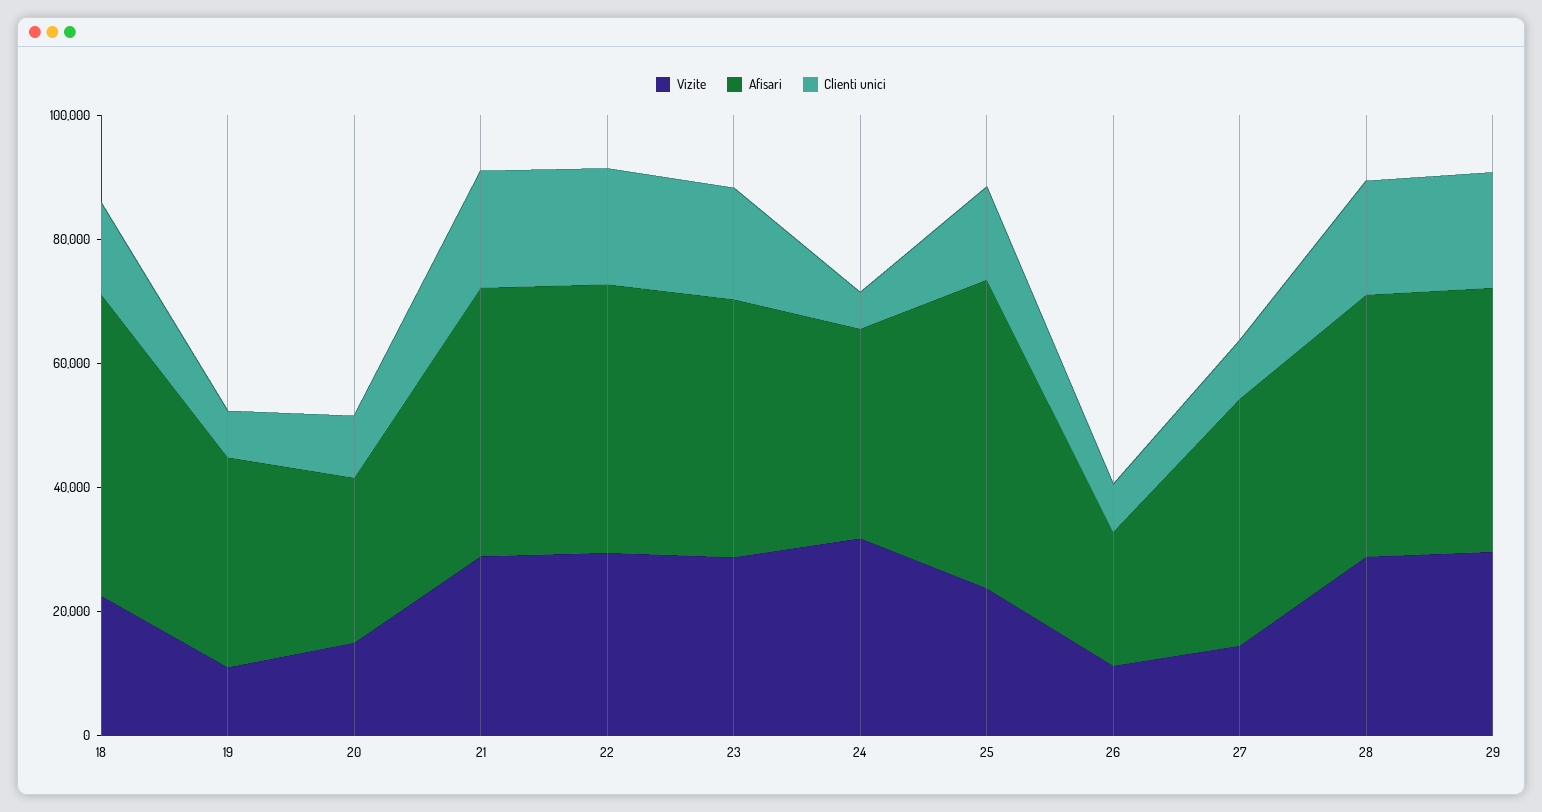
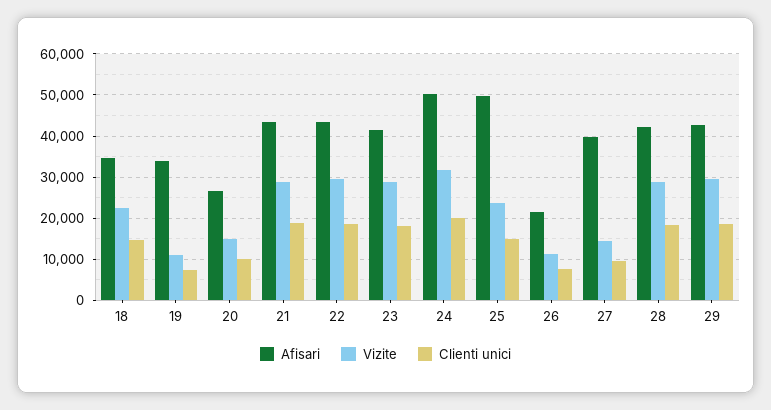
Afisari, 18: 50000 -> 34000
Afisari, 24: 35000 -> 50000
Clienti unici, 24: 5000 -> 20000

